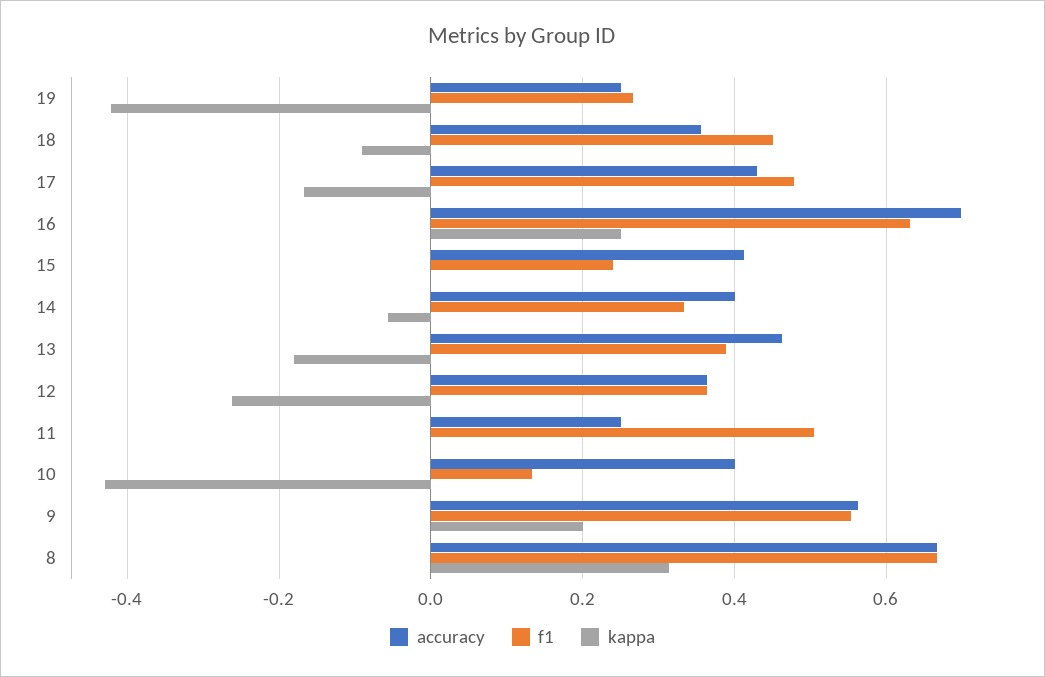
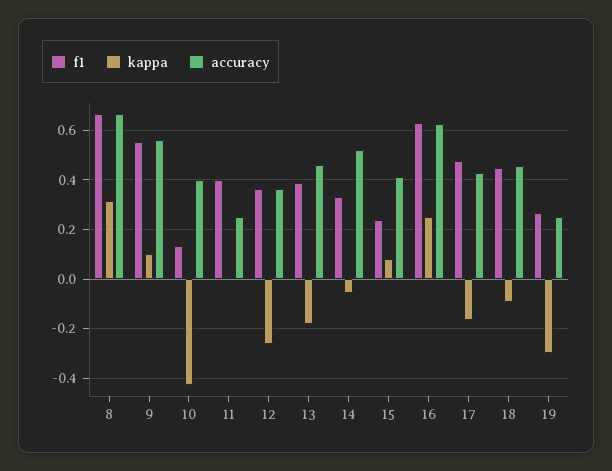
kappa, 19: -0.42 -> -0.3
accuracy, 18: 0.36 -> 0.45
accuracy, 16: 0.7 -> 0.625
kappa, 15: 0 -> 0.075
accuracy, 14: 0.4 -> 0.525
f1, 11: 0.5 -> 0.4
kappa, 9: 0.2 -> 0.1

